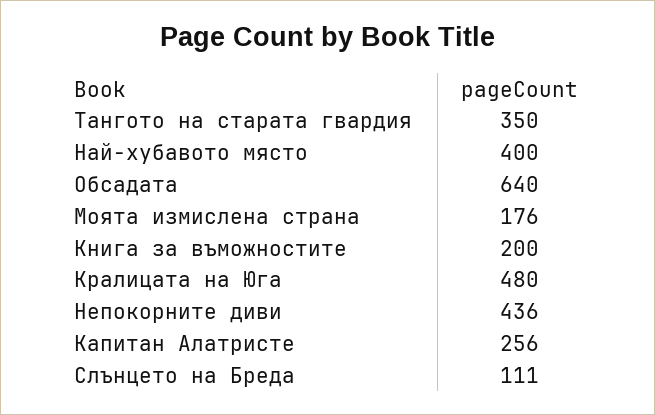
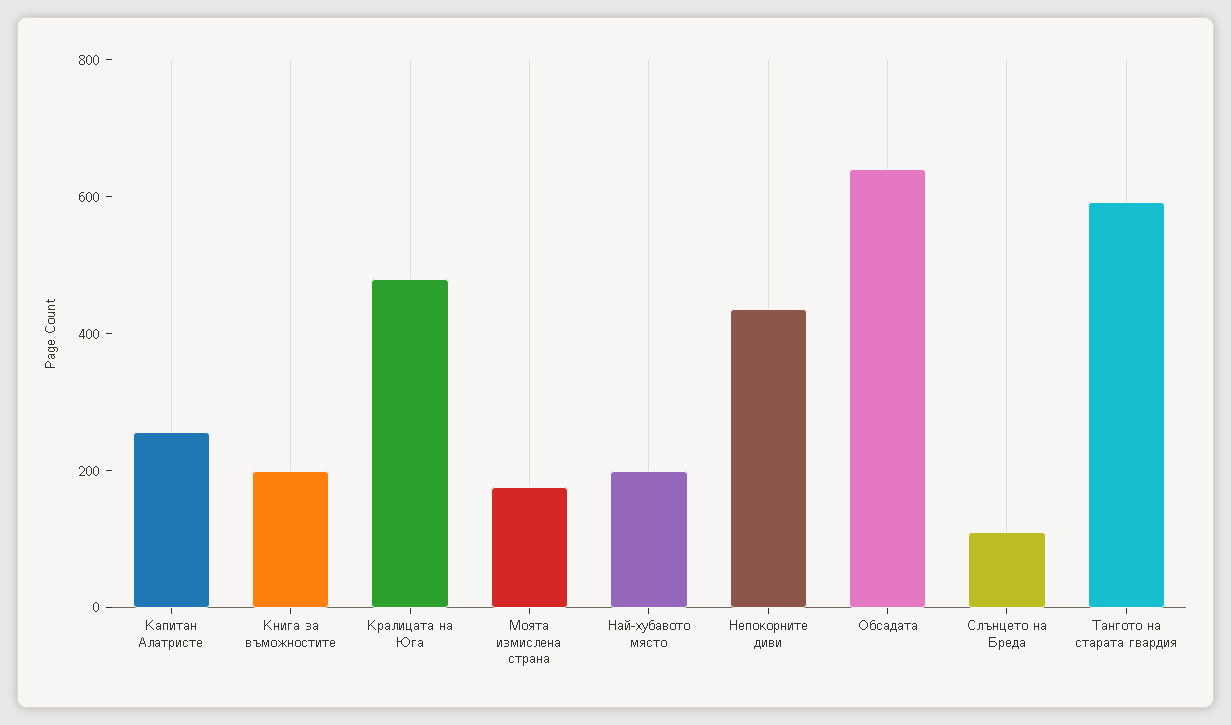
Тангото на старата гвардия: 350 -> 600
Най-хубавото място: 400 -> 200

